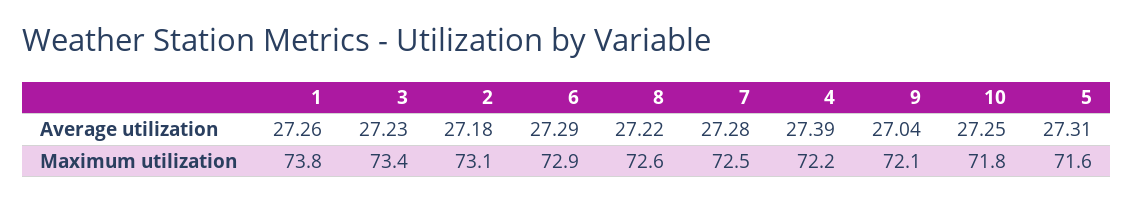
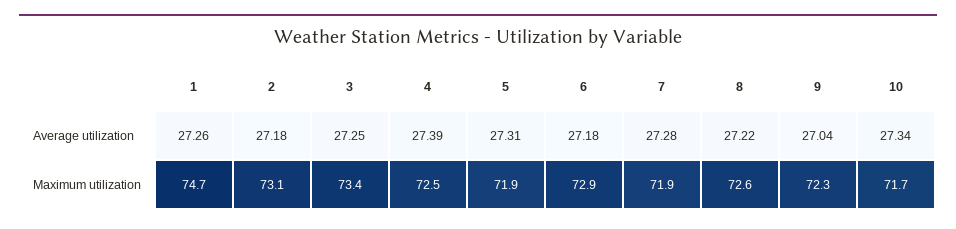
3, Average utilization: 27.23 -> 27.25
6, Average utilization: 27.29 -> 27.18
10, Average utilization: 27.25 -> 27.34
1, Maximum utilization: 73.8 -> 74.7
7, Maximum utilization: 72.5 -> 71.9
4, Maximum utilization: 72.2 -> 72.5
9, Maximum utilization: 72.1 -> 72.3
10, Maximum utilization: 71.8 -> 71.7
5, Maximum utilization: 71.6 -> 71.9

